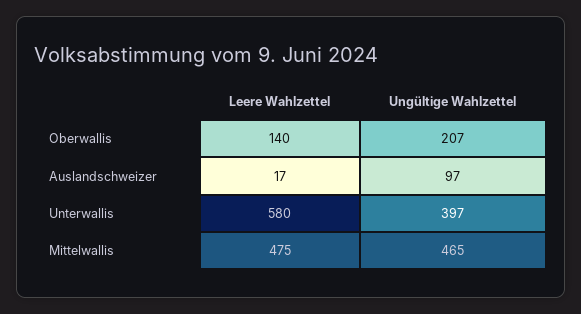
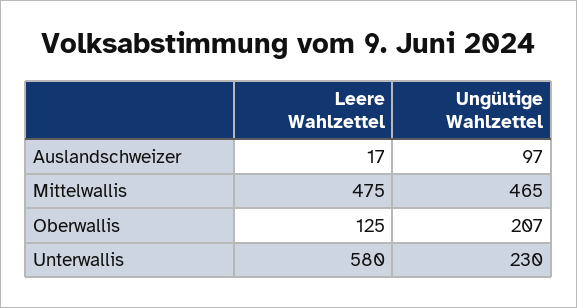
Leere Wahlzettel, Oberwallis: 140 -> 125
Ungültige Wahlzettel, Unterwallis: 397 -> 230

